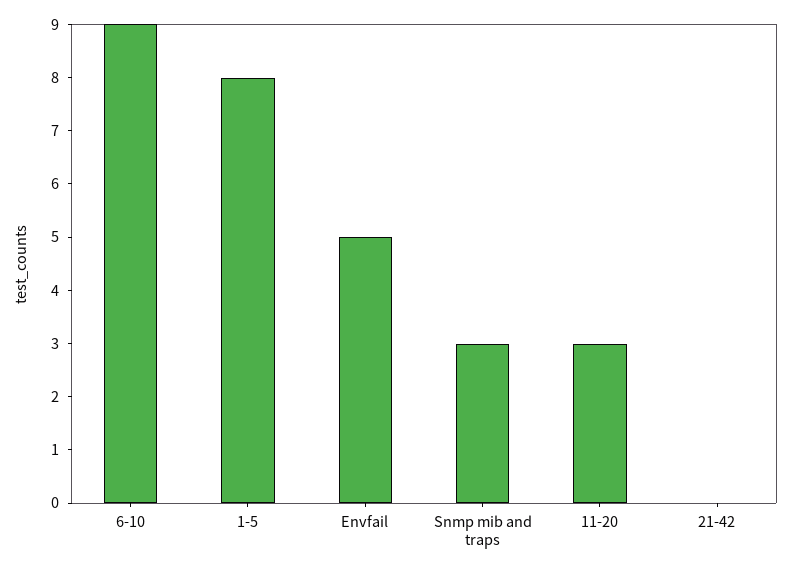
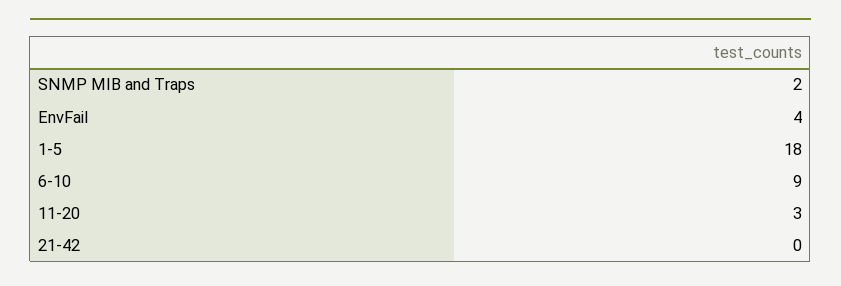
1-5: 8 -> 18
Envfail: 5 -> 4
Snmp mib and traps: 3 -> 2

